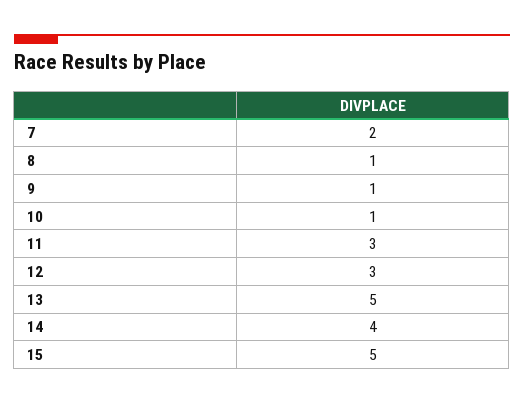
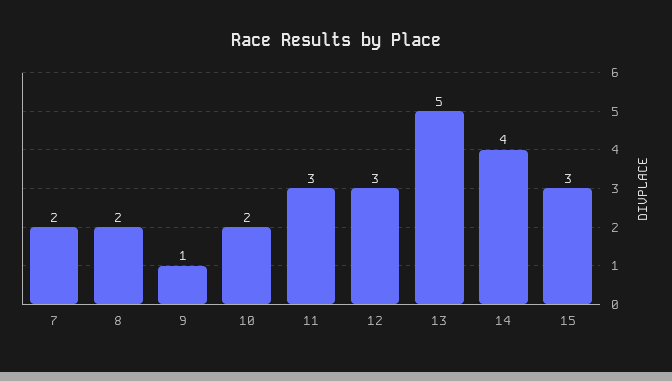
8: 1 -> 2
10: 1 -> 2
15: 5 -> 3

